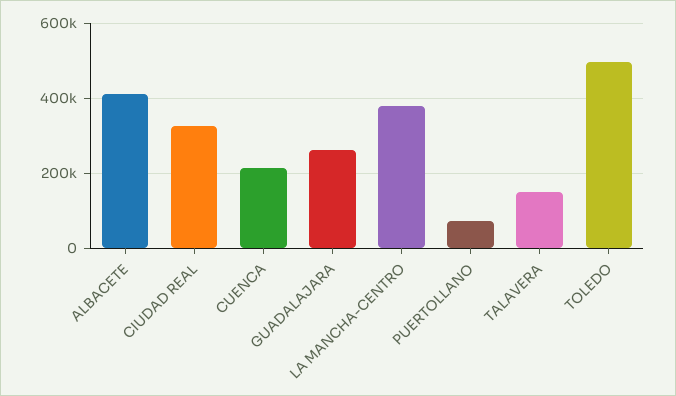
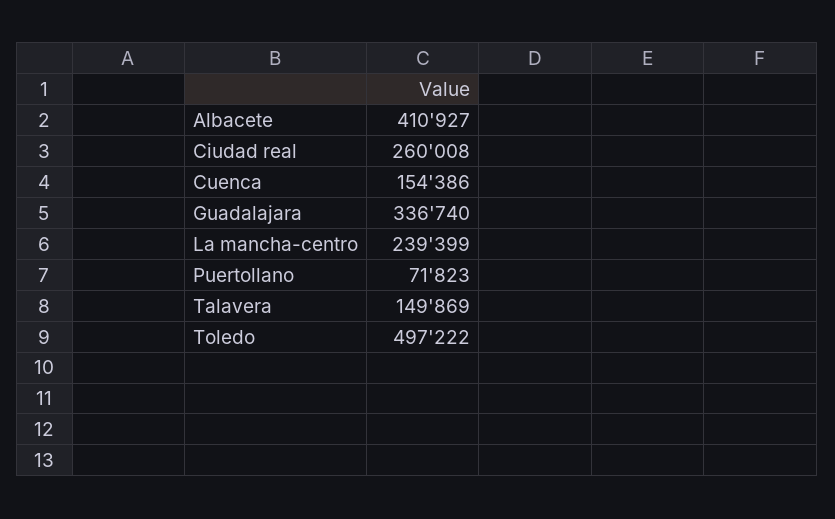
CIUDAD REAL: 320000 -> 260008
CUENCA: 220000 -> 154386
GUADALAJARA: 260000 -> 336740
LA MANCHA-CENTRO: 380000 -> 239399

